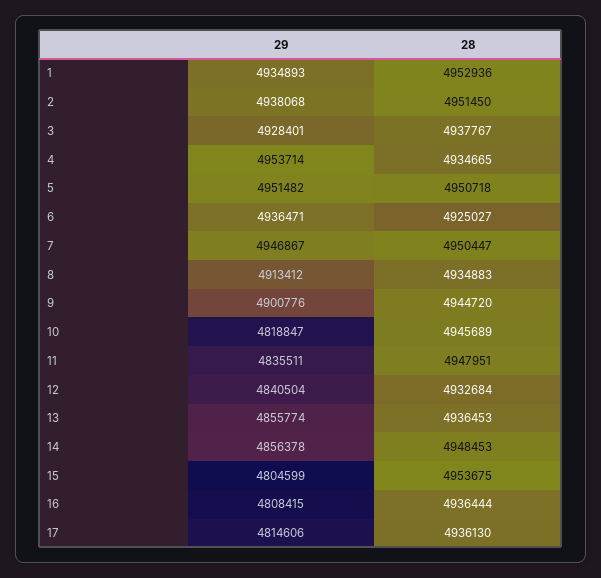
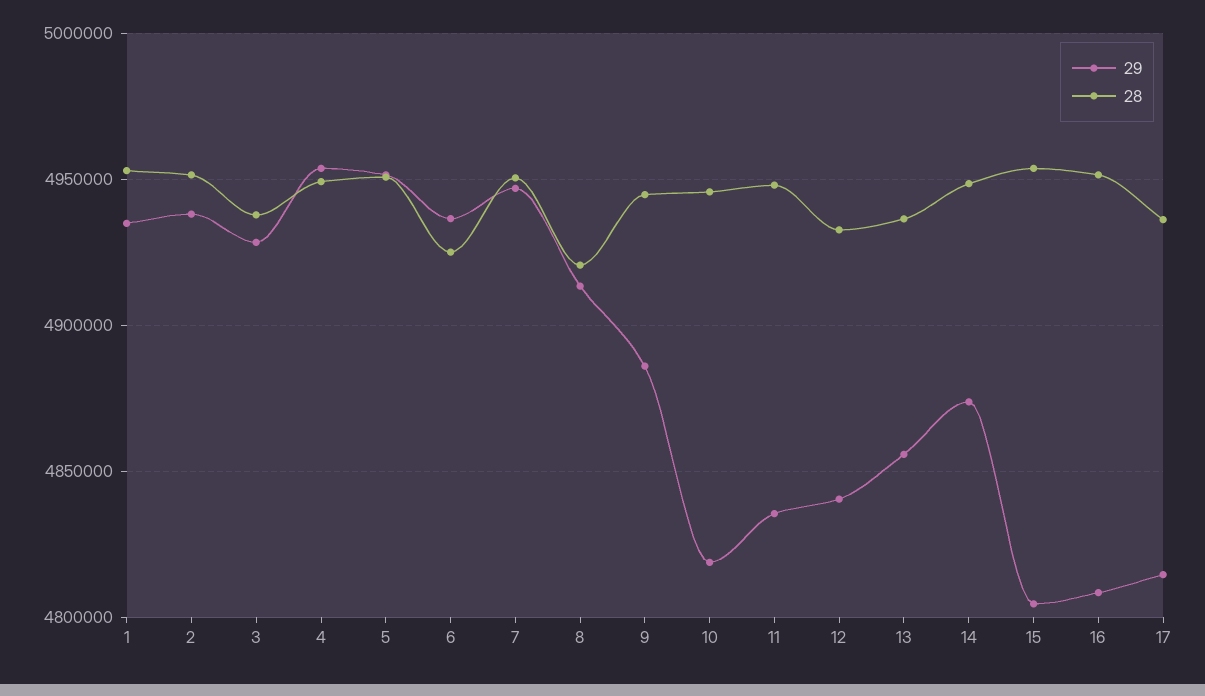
28, 4: 4934665 -> 4950000
28, 8: 4934883 -> 4920000
29, 9: 4900776 -> 4885000
29, 14: 4856378 -> 4875000
28, 16: 4936444 -> 4950000

